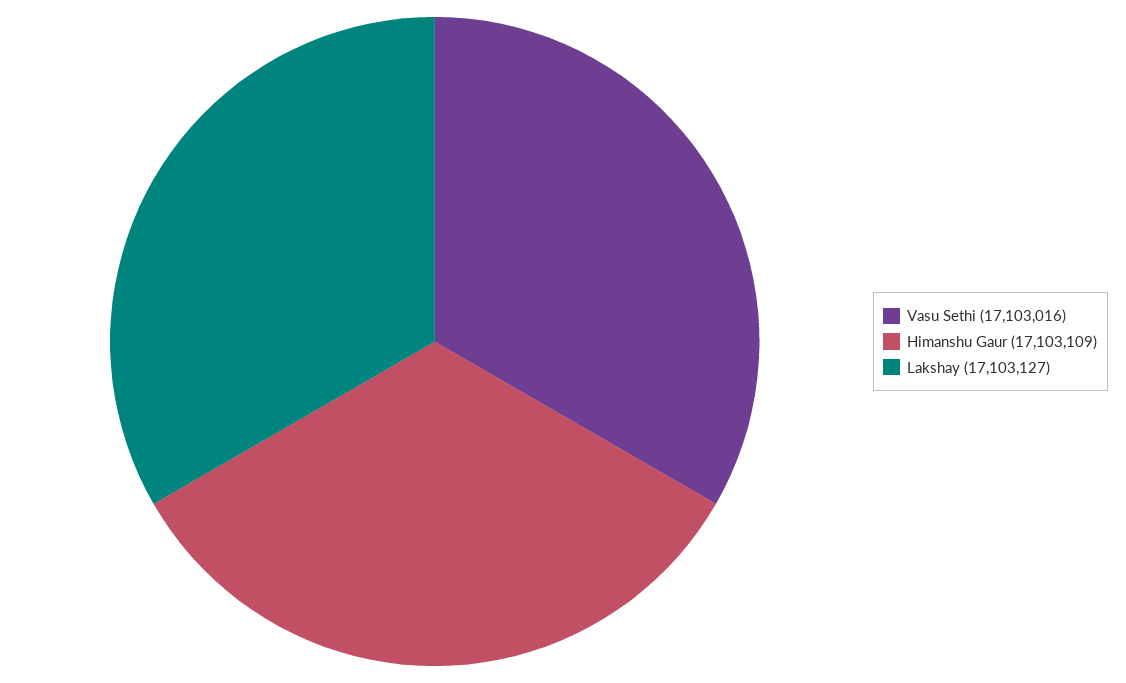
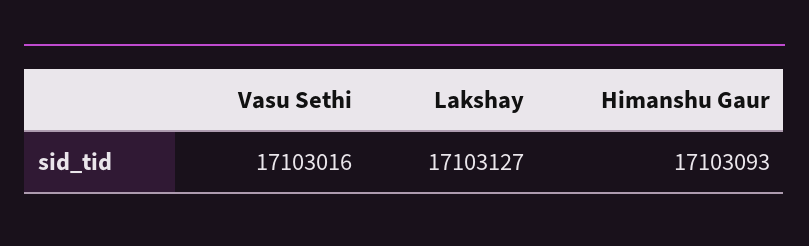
Himanshu Gaur: 17103109 -> 17103093

